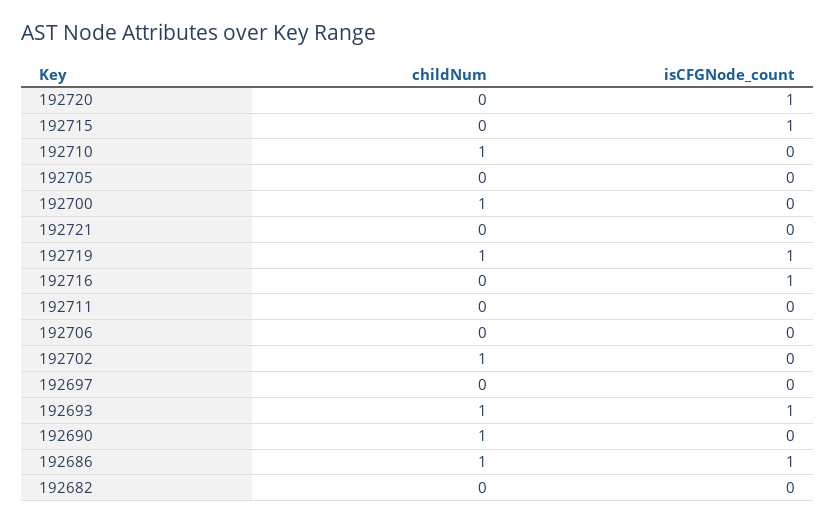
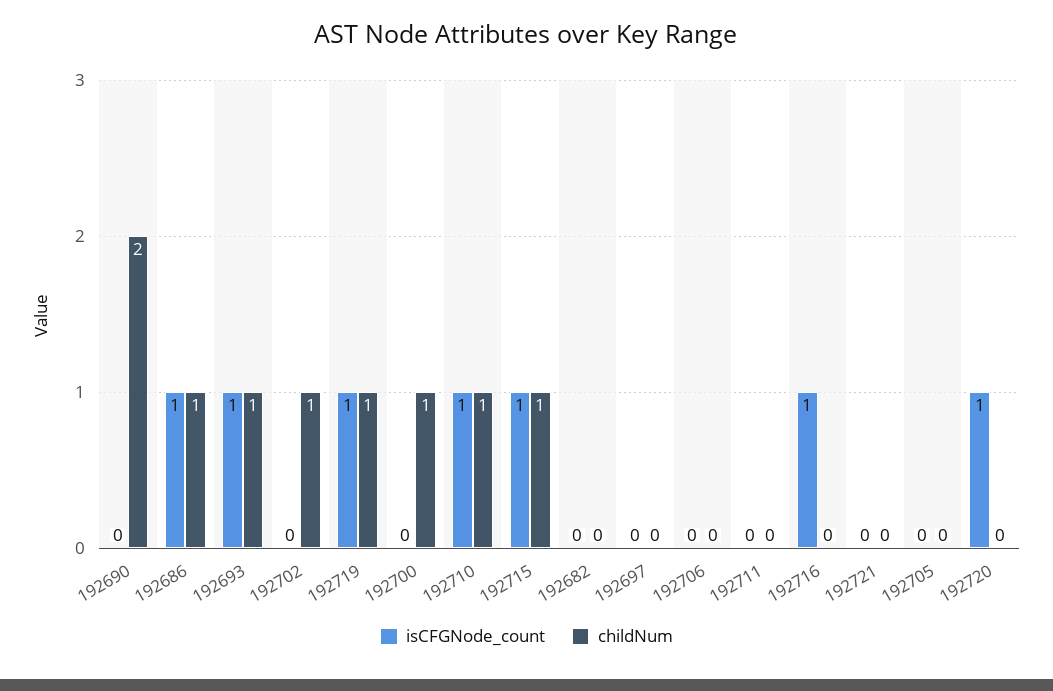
childNum, 192715: 0 -> 1
isCFGNode_count, 192710: 0 -> 1
childNum, 192690: 1 -> 2

